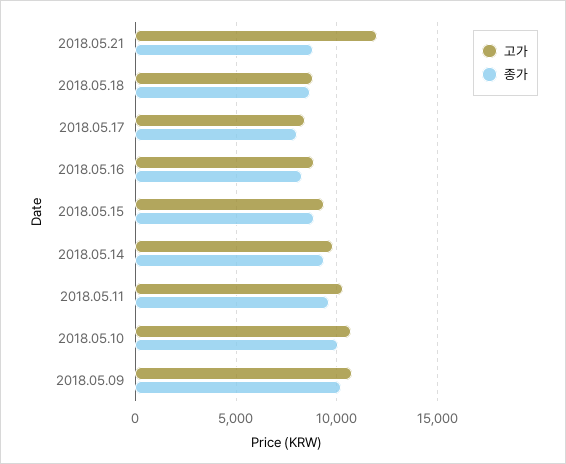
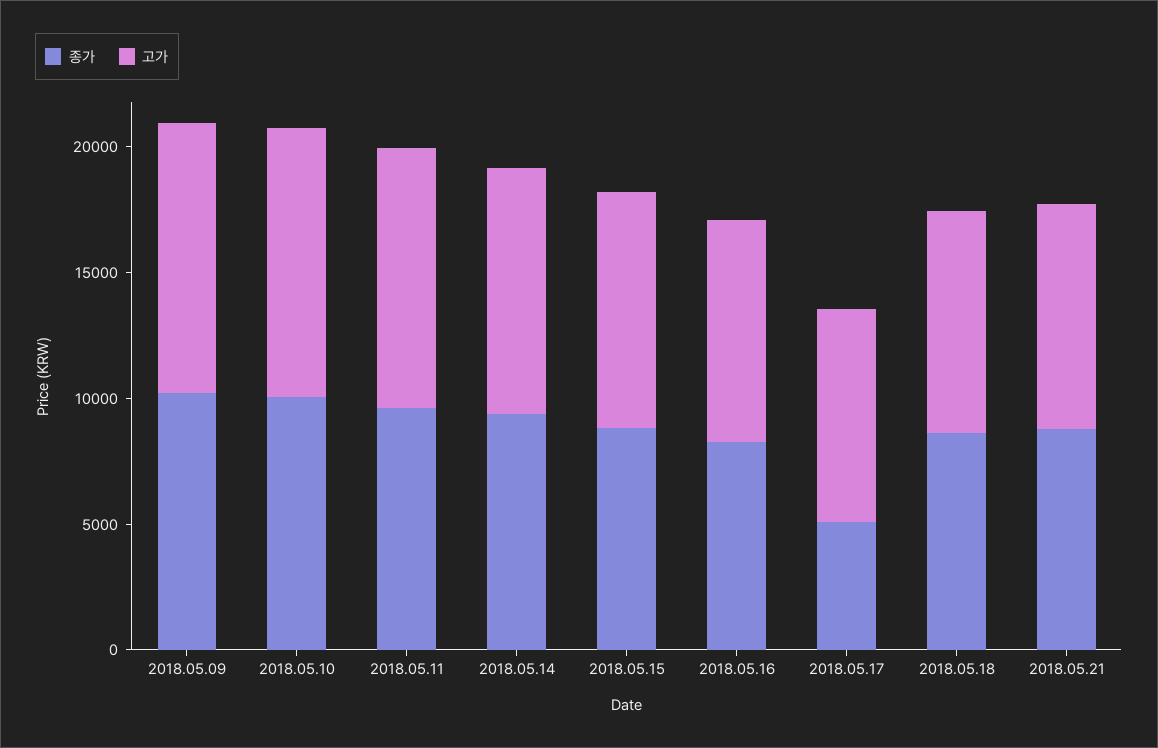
고가, 2018.05.21: 12000 -> 9000
종가, 2018.05.17: 8000 -> 5000

